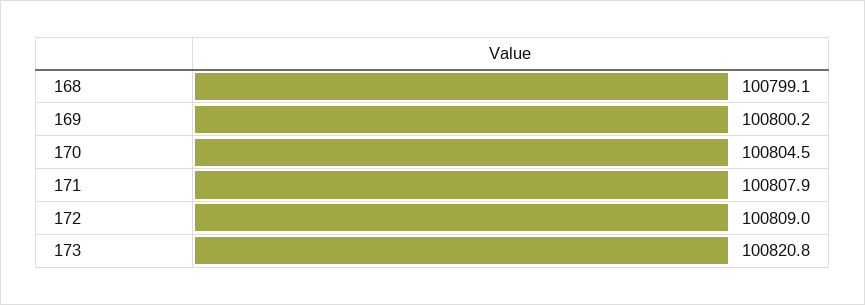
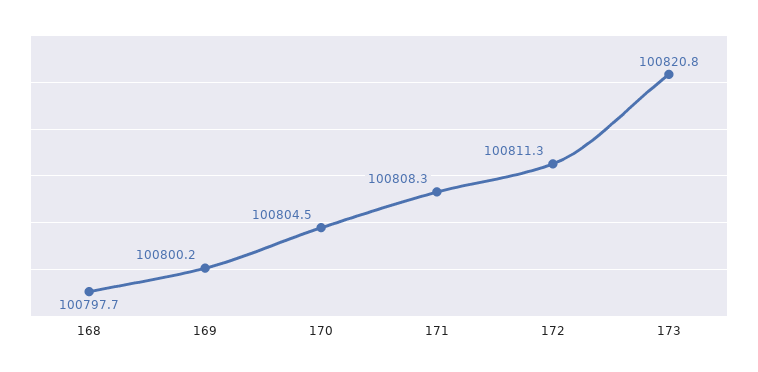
168: 100799.1 -> 100797.7
171: 100807.9 -> 100808.3
172: 100809 -> 100811.3

